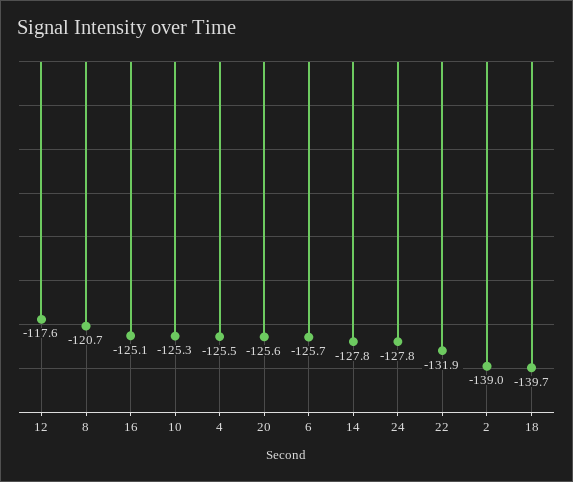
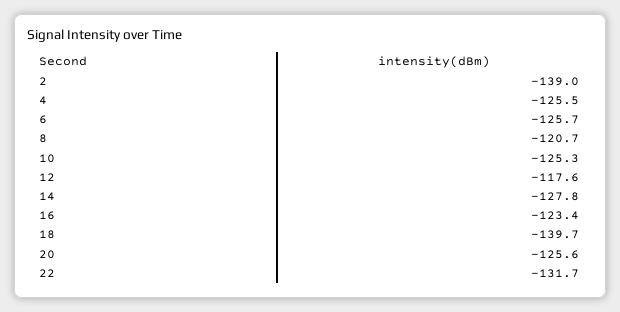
16: -125.1 -> -123.4
24: -127.8 -> none
22: -131.9 -> -131.7

